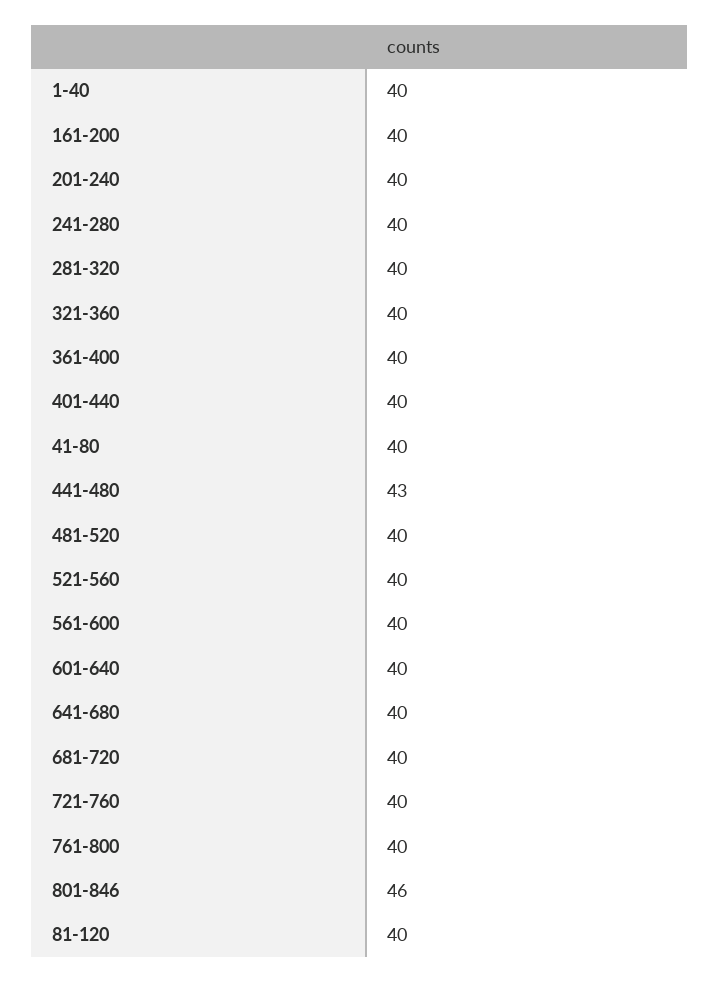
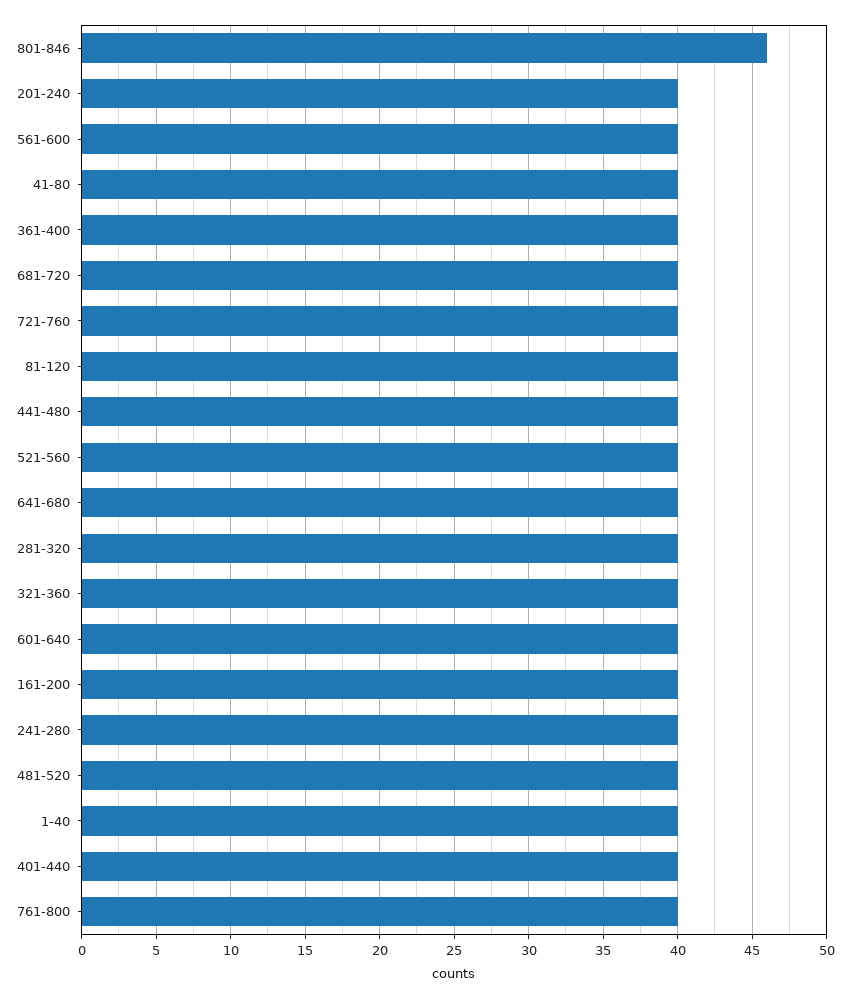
441-480: 43 -> 40

